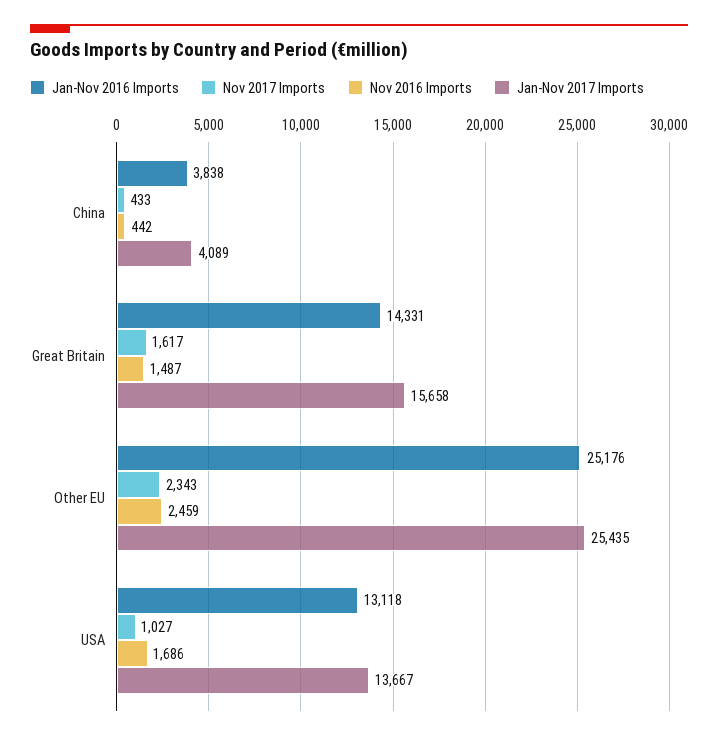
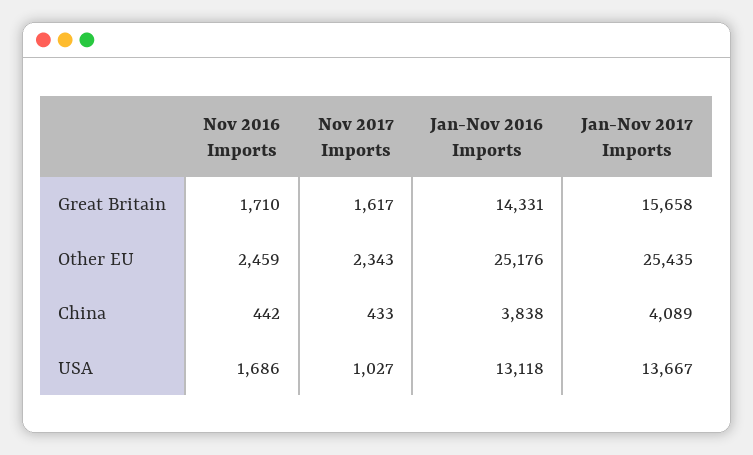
Nov 2016 Imports, Great Britain: 1487 -> 1710

